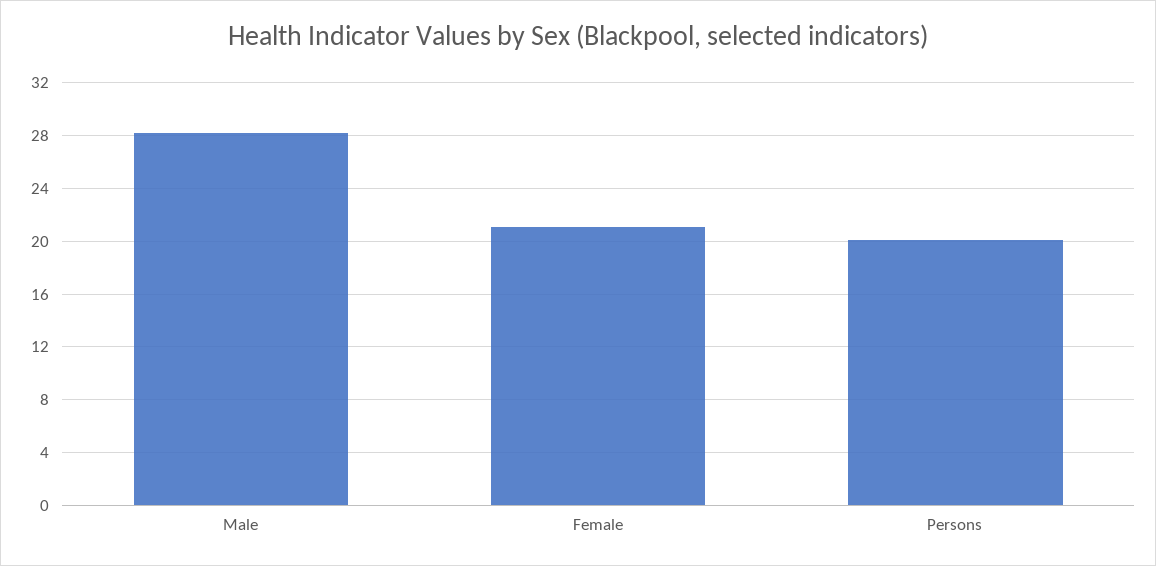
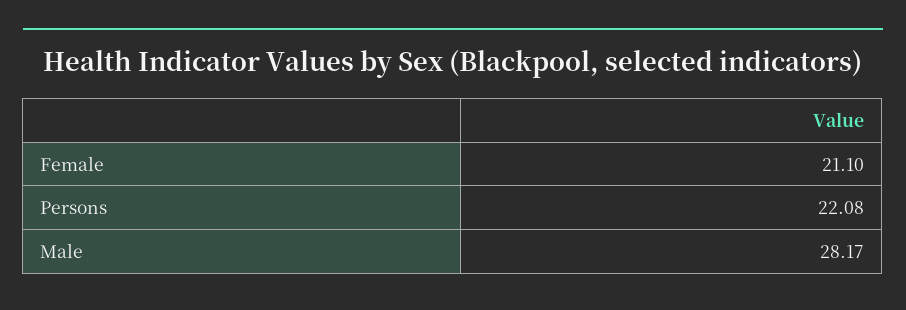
Persons: 20 -> 22.08

